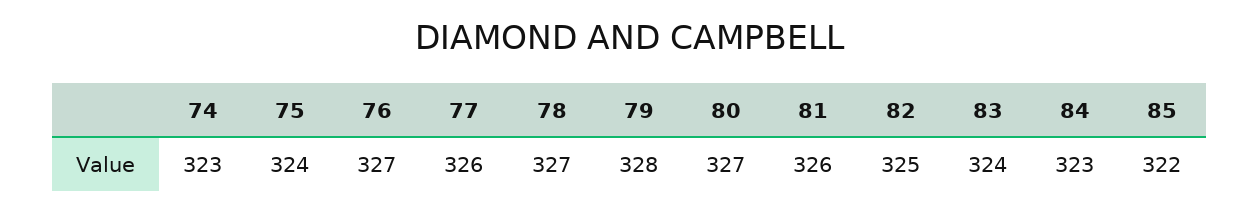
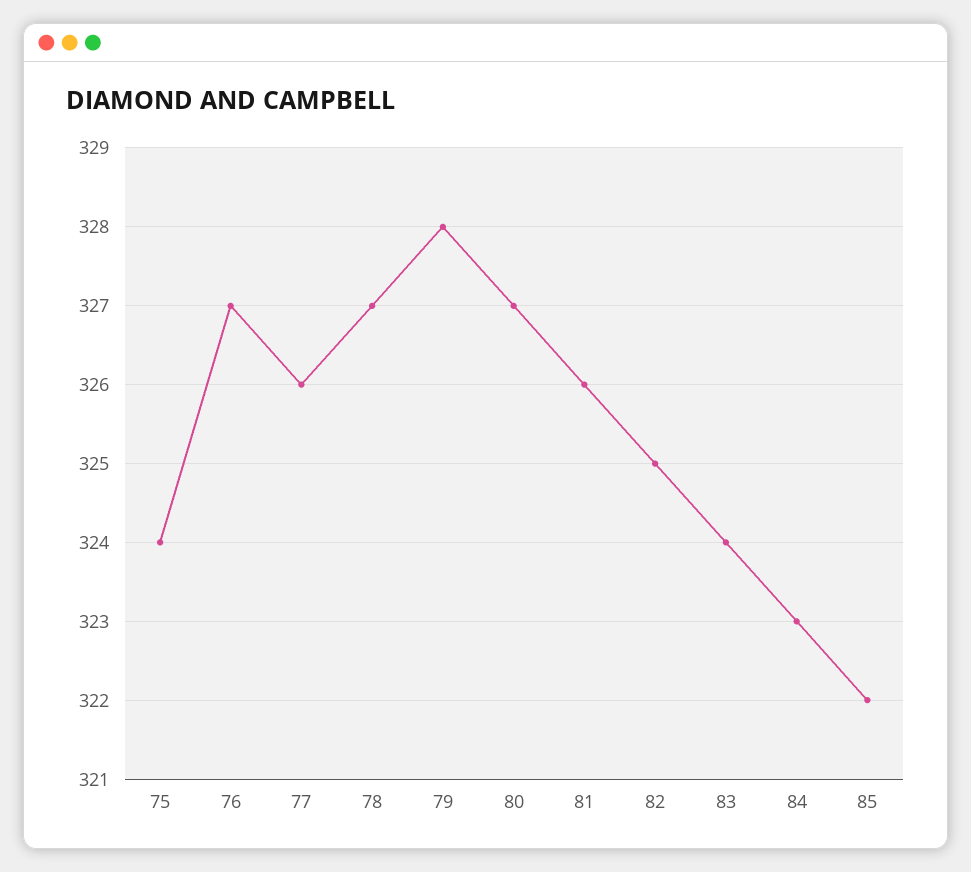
74: 323 -> none

